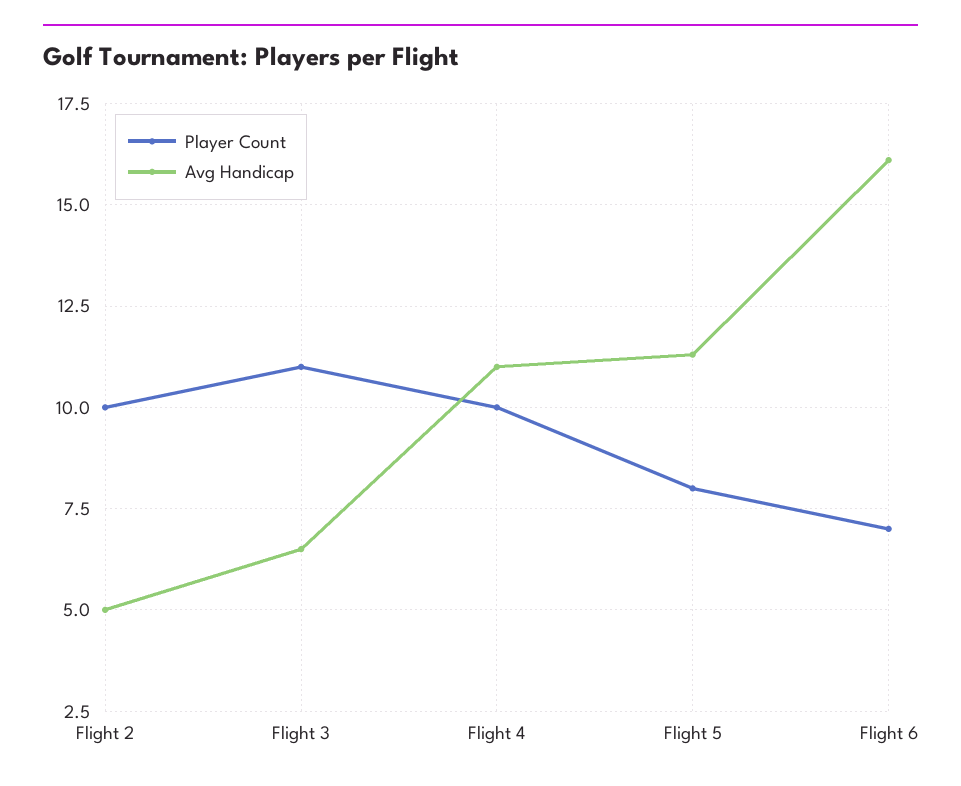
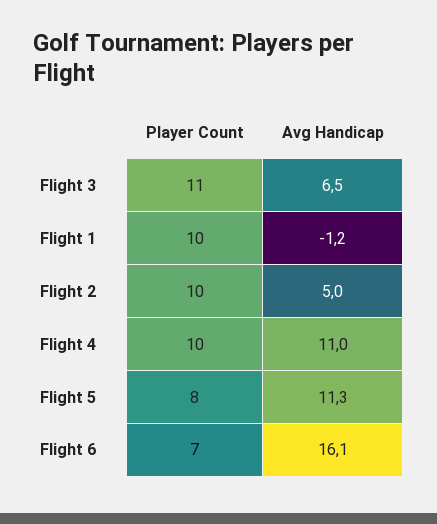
Player Count, Flight 1: none -> 10
Avg Handicap, Flight 1: none -> -1.2

